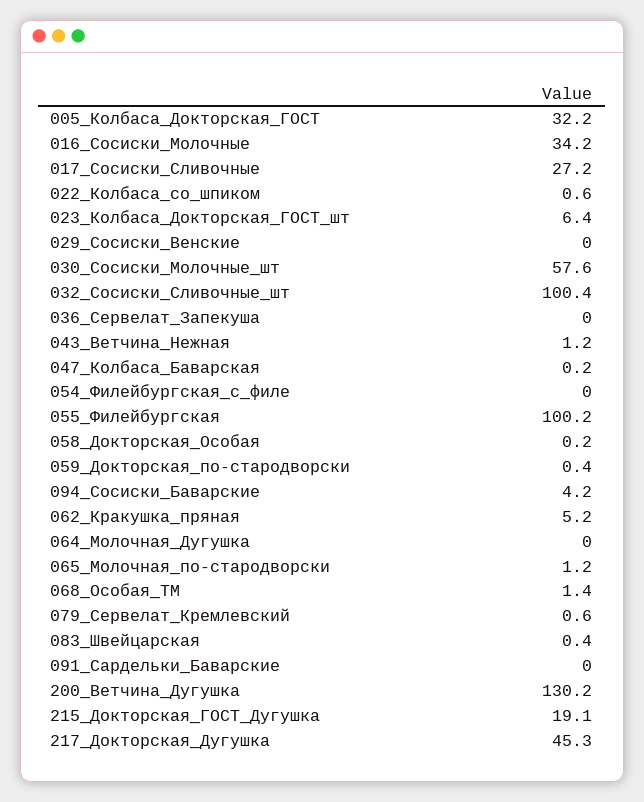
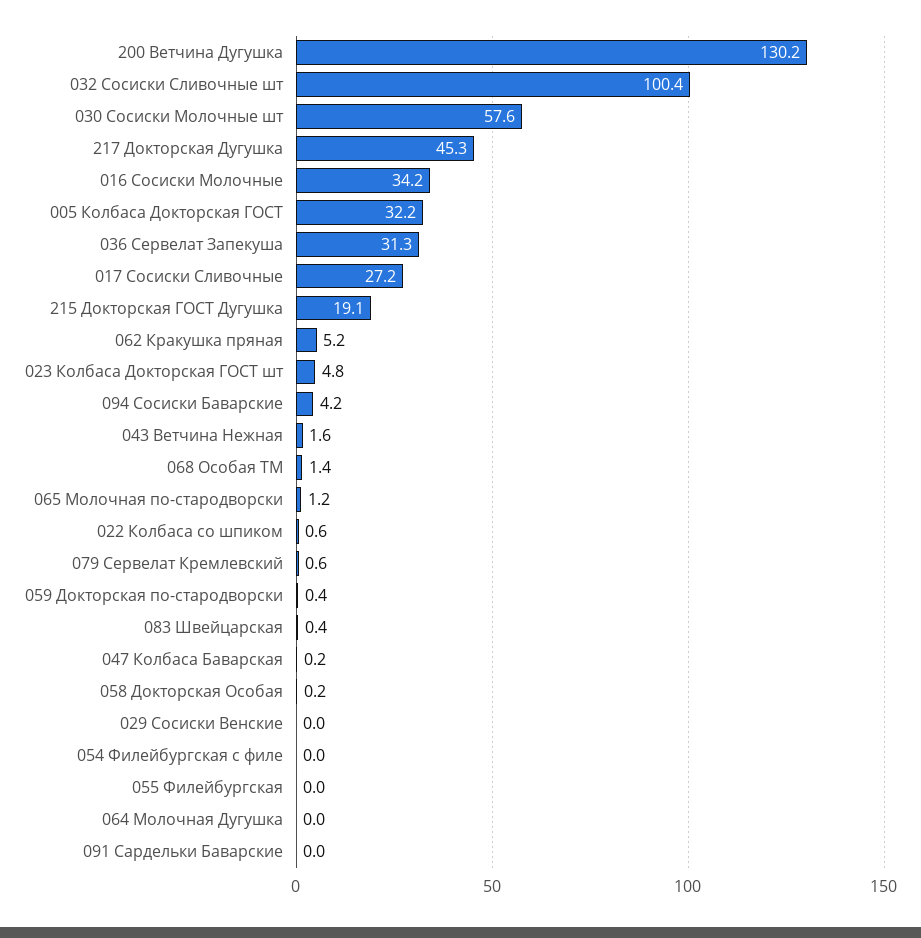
023_Колбаса_Докторская_ГОСТ_шт: 6.4 -> 4.8
036_Сервелат_Запекуша: 0 -> 31.3
043_Ветчина_Нежная: 1.2 -> 1.6
055_Филейбургская: 100.2 -> 0

